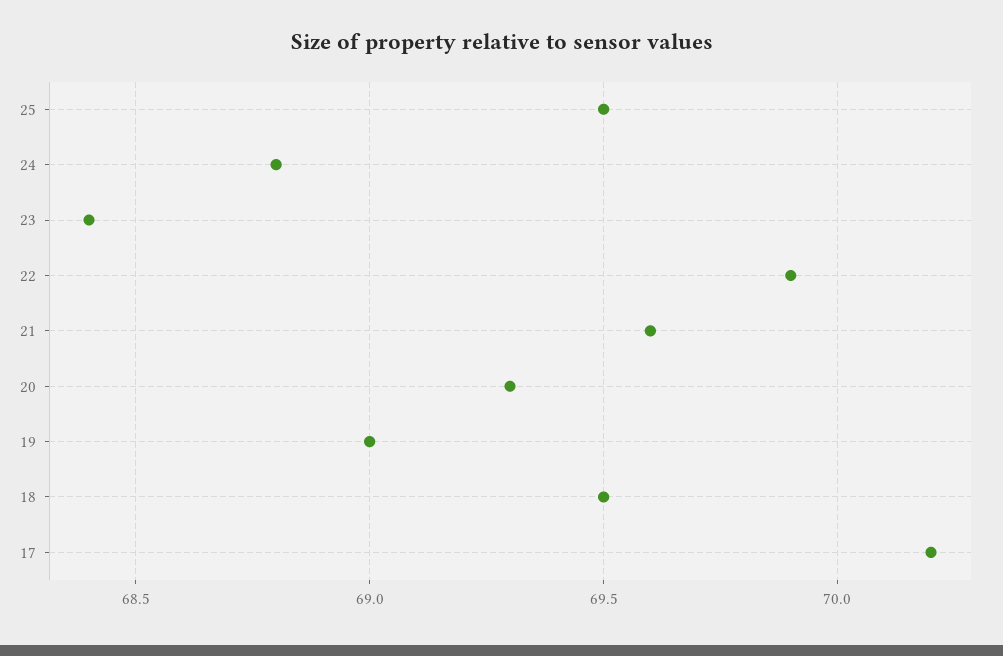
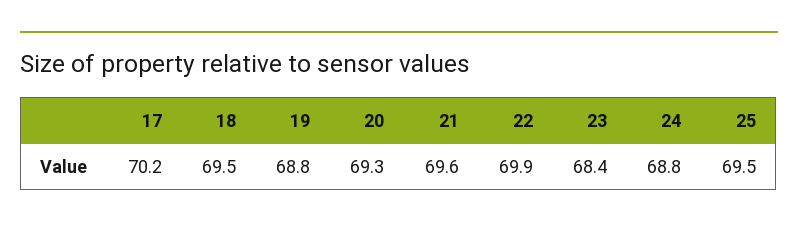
19: 69 -> 68.8

